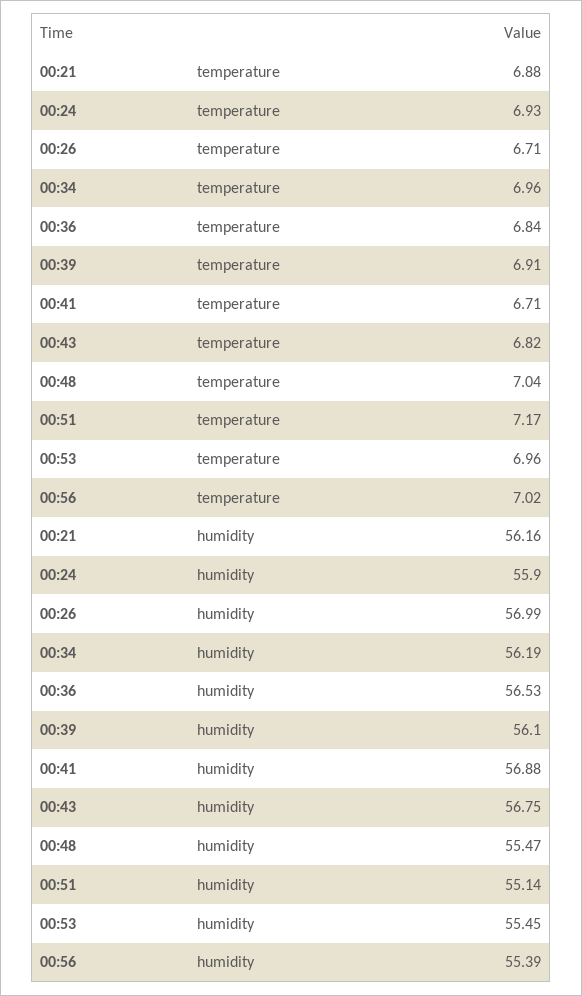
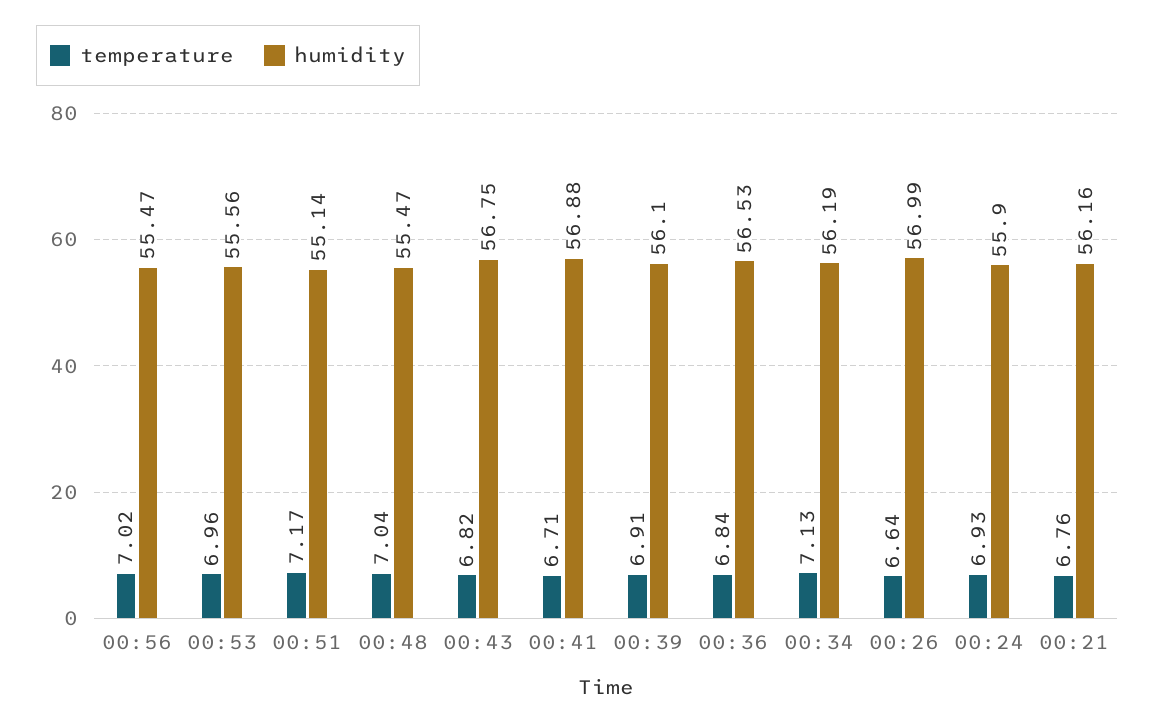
temperature, 00:21: 6.88 -> 6.76
temperature, 00:26: 6.71 -> 6.64
temperature, 00:34: 6.96 -> 7.13
humidity, 00:53: 55.45 -> 55.56
humidity, 00:56: 55.39 -> 55.47

